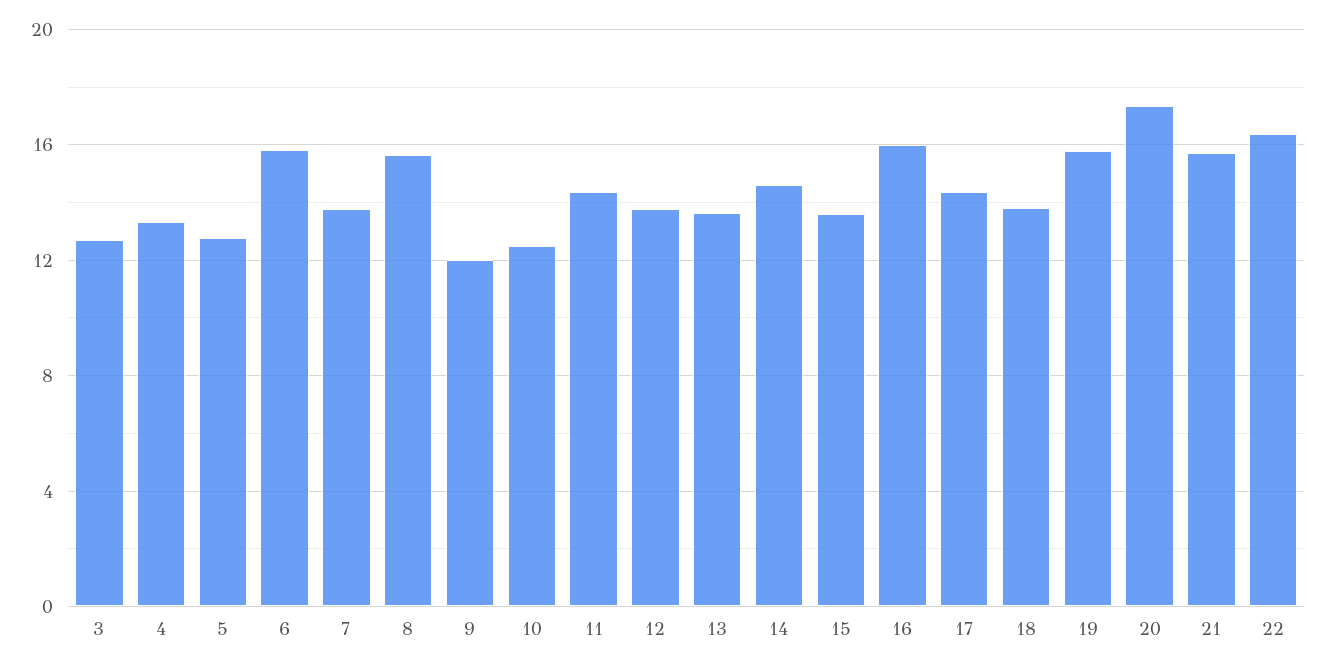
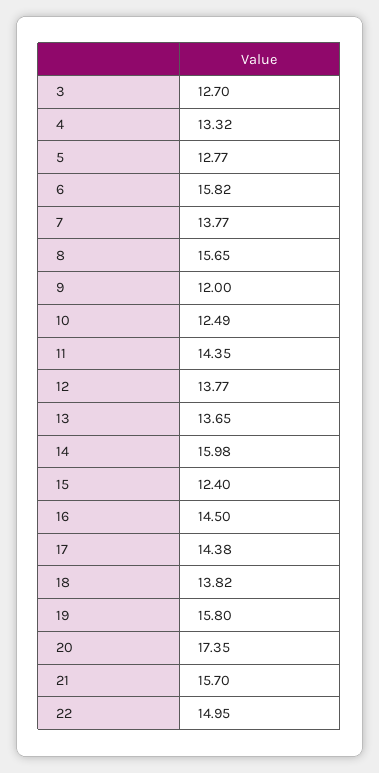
14: 14.5 -> 15.98
15: 13.5 -> 12.4
16: 16 -> 14.5
22: 16.5 -> 14.95

